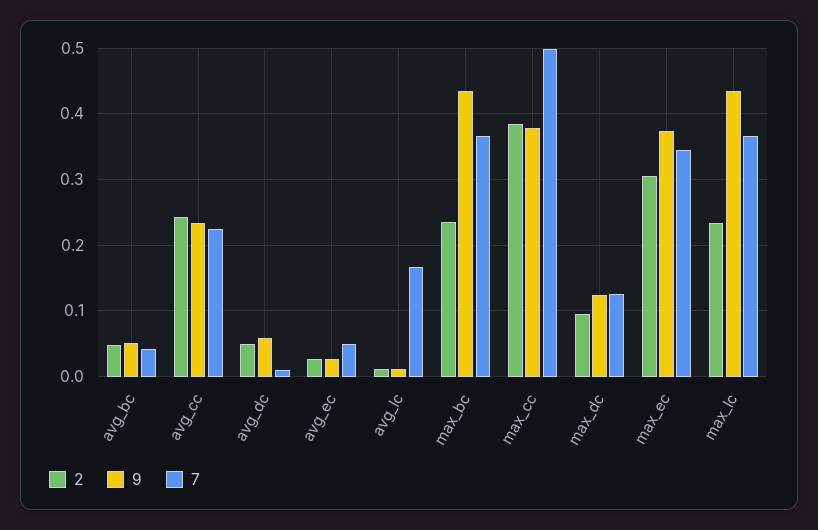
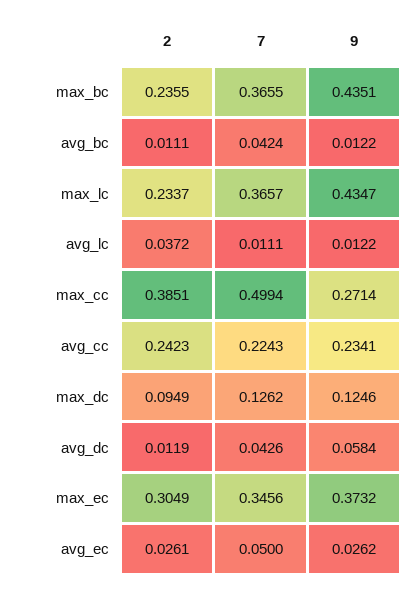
2, avg_bc: 0.05 -> 0.0111
9, avg_bc: 0.05 -> 0.0122
2, avg_dc: 0.05 -> 0.0119
7, avg_dc: 0.01 -> 0.0426
2, avg_lc: 0.01 -> 0.0372
7, avg_lc: 0.17 -> 0.0111
9, max_cc: 0.38 -> 0.2714

